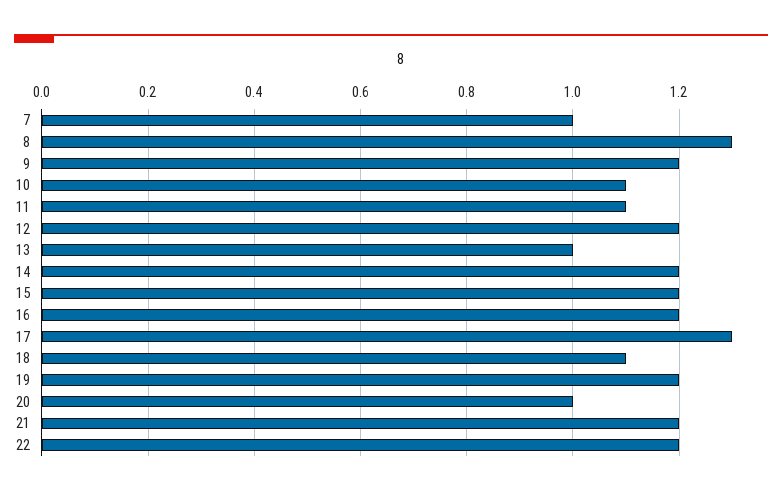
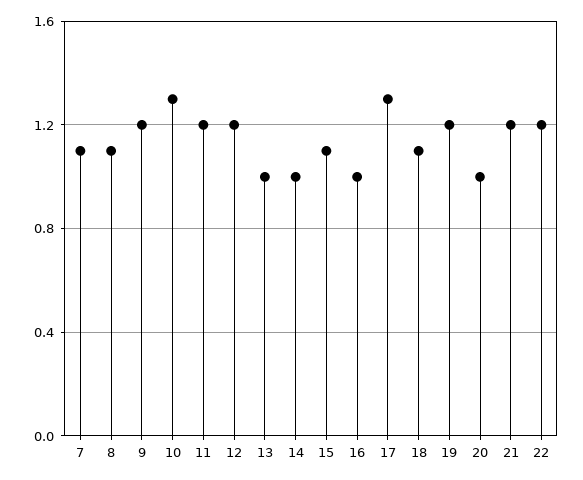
7: 1 -> 1.1
8: 1.3 -> 1.1
10: 1.1 -> 1.3
11: 1.1 -> 1.2
14: 1.2 -> 1
15: 1.2 -> 1.1
16: 1.2 -> 1

